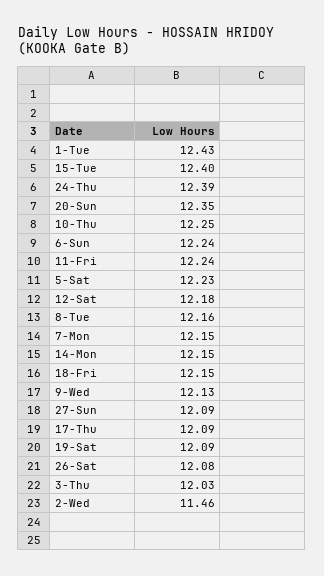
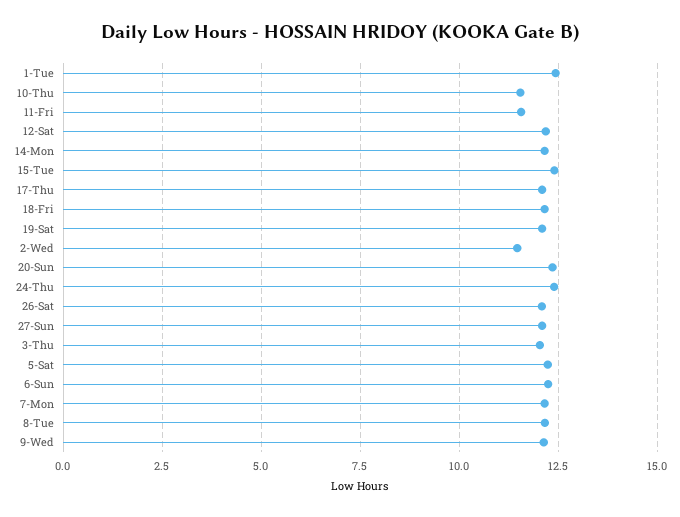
10-Thu: 12.25 -> 11.5
11-Fri: 12.24 -> 11.5

